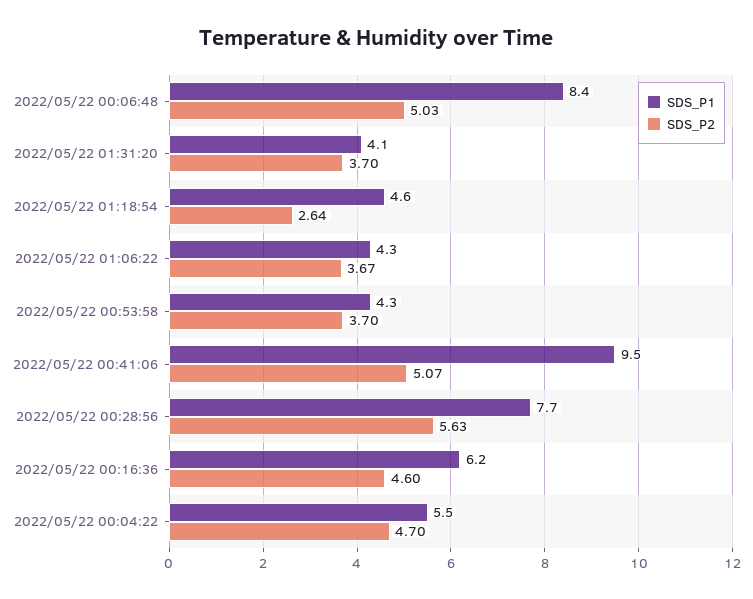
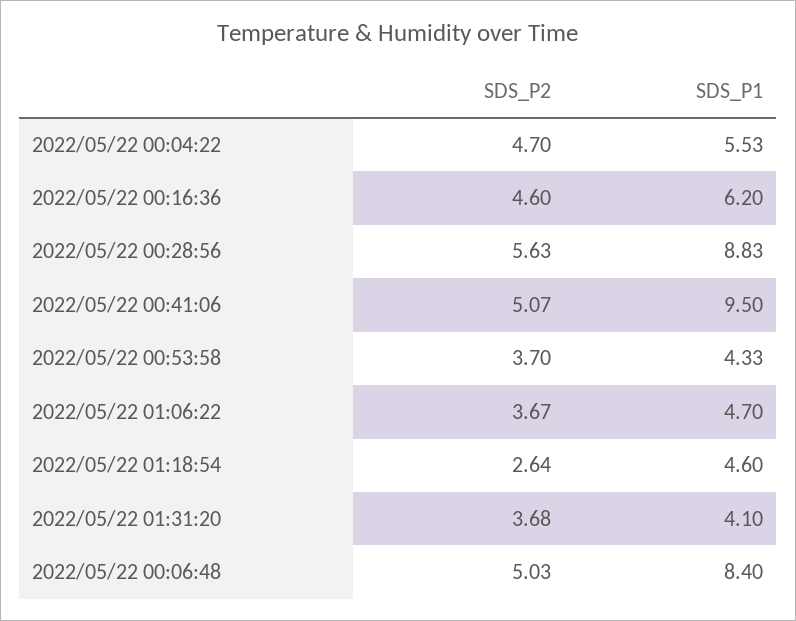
SDS_P2, 2022/05/22 01:31:20: 3.7 -> 3.68
SDS_P1, 2022/05/22 01:06:22: 4.3 -> 4.7
SDS_P1, 2022/05/22 00:28:56: 7.7 -> 8.83

